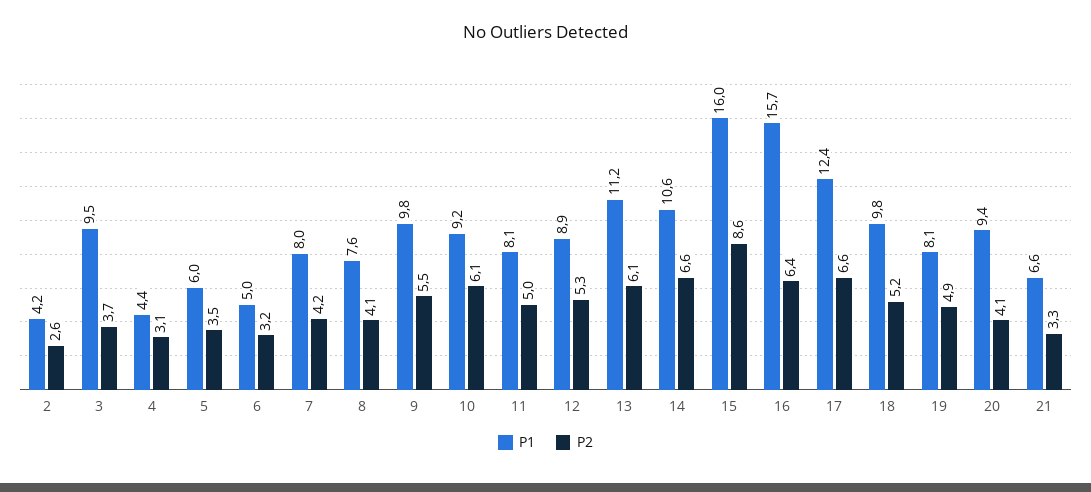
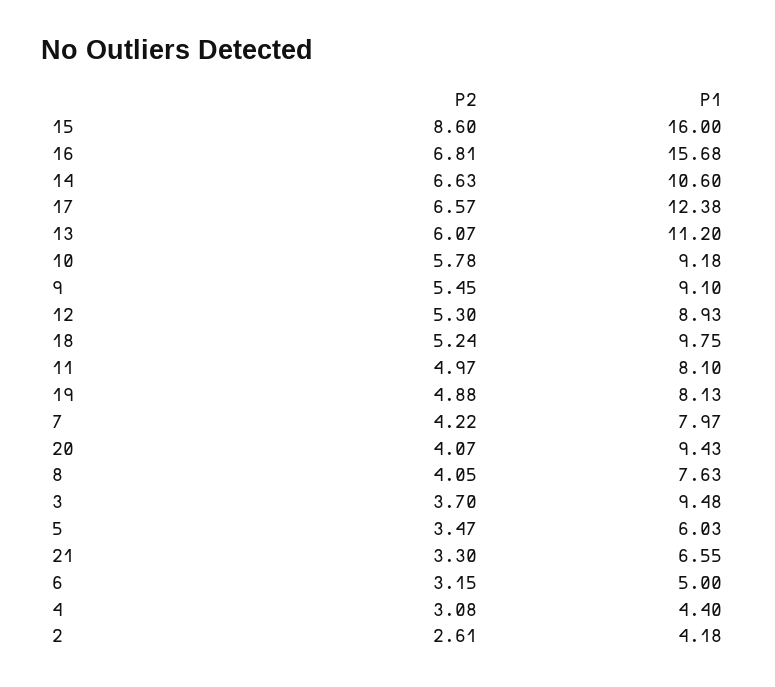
P1, 9: 9.8 -> 9.1
P2, 10: 6.1 -> 5.78
P2, 16: 6.4 -> 6.81

